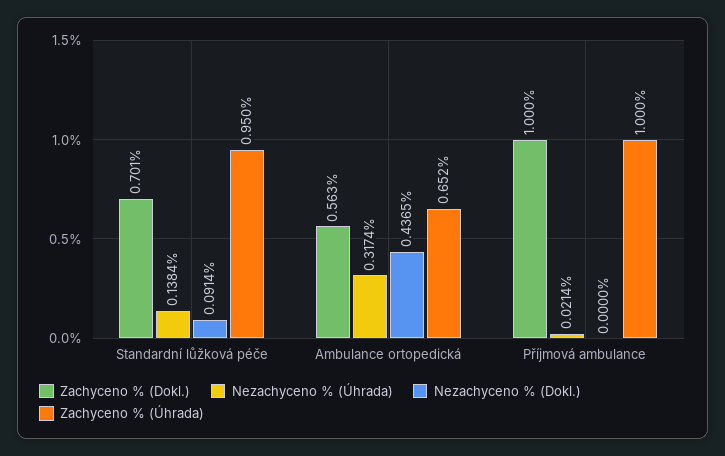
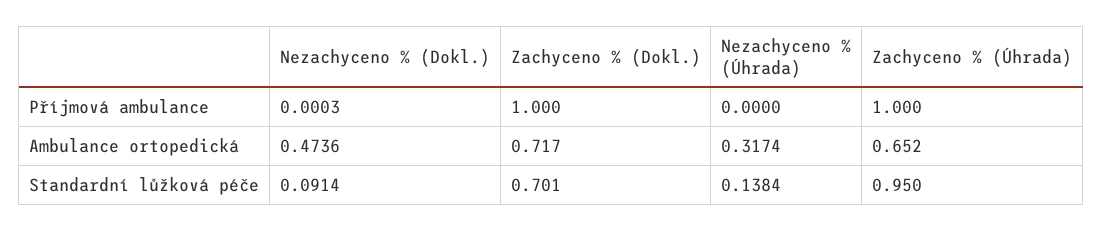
Zachyceno % (Dokl.), Ambulance ortopedická: 0.563 -> 0.717
Nezachyceno % (Dokl.), Ambulance ortopedická: 0.4365 -> 0.4736
Nezachyceno % (Úhrada), Příjmová ambulance: 0.0214 -> 0
Nezachyceno % (Dokl.), Příjmová ambulance: 0 -> 0.0003

